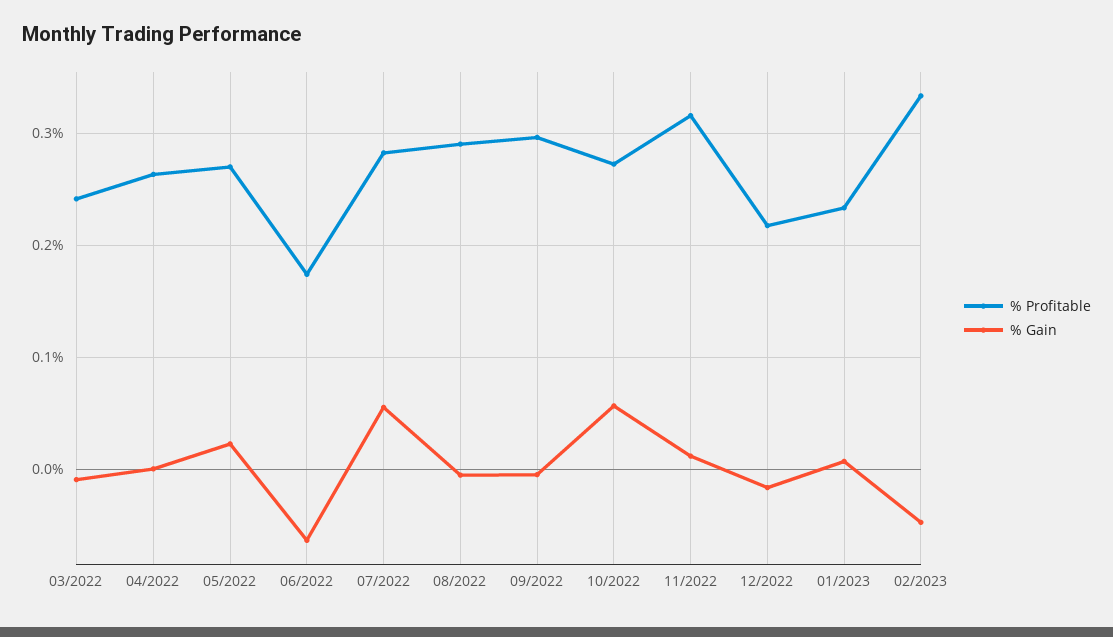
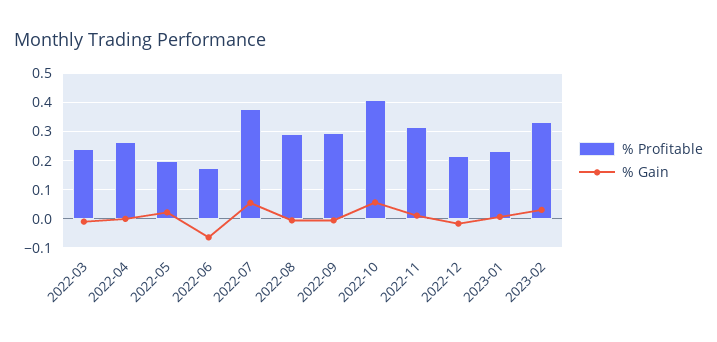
% Profitable, 05/2022: 0.27 -> 0.2
% Profitable, 07/2022: 0.28 -> 0.375
% Profitable, 10/2022: 0.27 -> 0.4
% Gain, 02/2023: -0.05 -> 0.025

